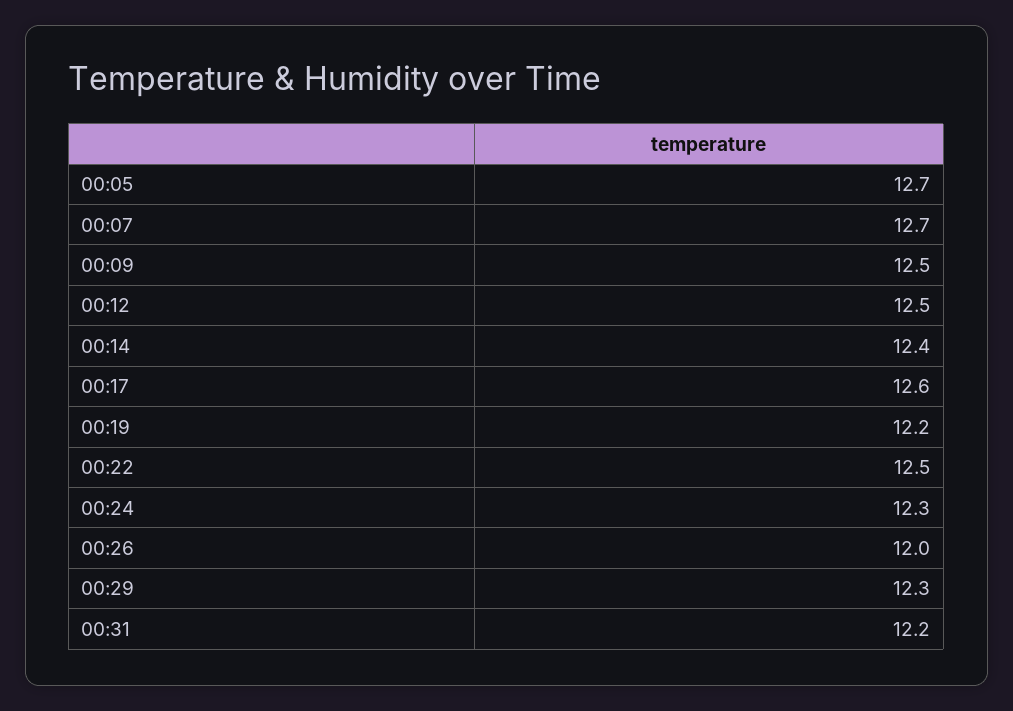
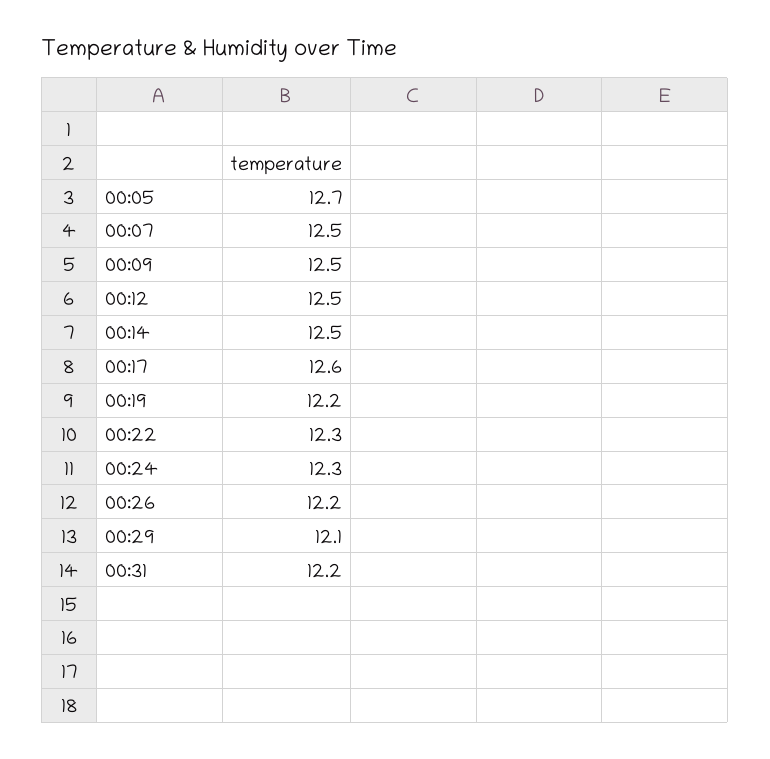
00:07: 12.7 -> 12.5
00:14: 12.4 -> 12.5
00:22: 12.5 -> 12.3
00:26: 12 -> 12.2
00:29: 12.3 -> 12.1

